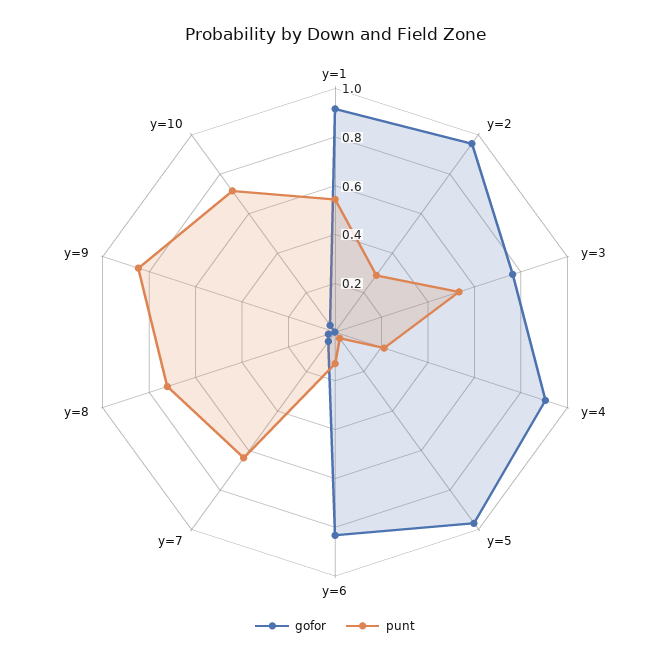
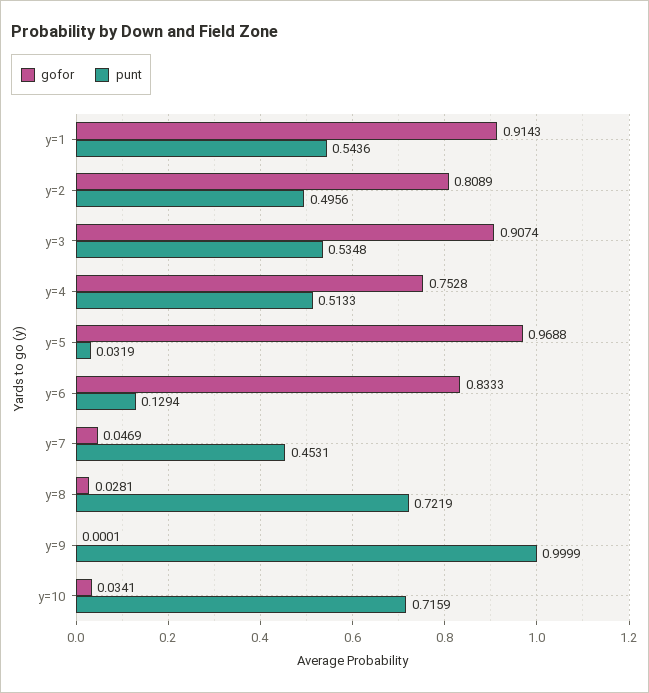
gofor, y=2: 0.95 -> 0.8089
punt, y=2: 0.3 -> 0.4956
gofor, y=3: 0.75 -> 0.9074
gofor, y=4: 0.9 -> 0.7528
punt, y=4: 0.2 -> 0.5133
punt, y=7: 0.65 -> 0.4531
punt, y=9: 0.85 -> 0.9999

